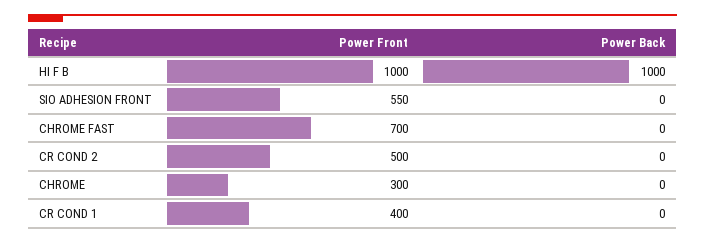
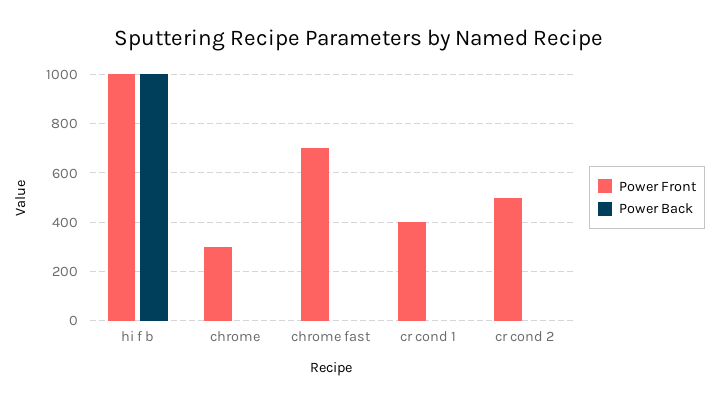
Power Front, SIO ADHESION FRONT: 550 -> none
Power Back, SIO ADHESION FRONT: 0 -> none

